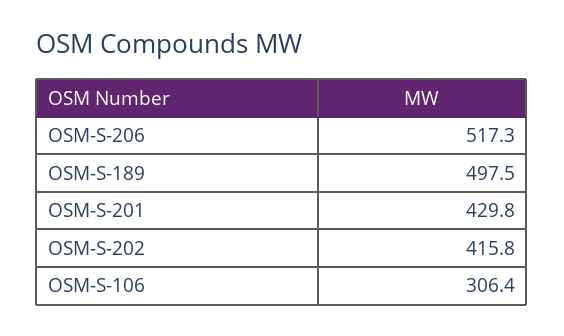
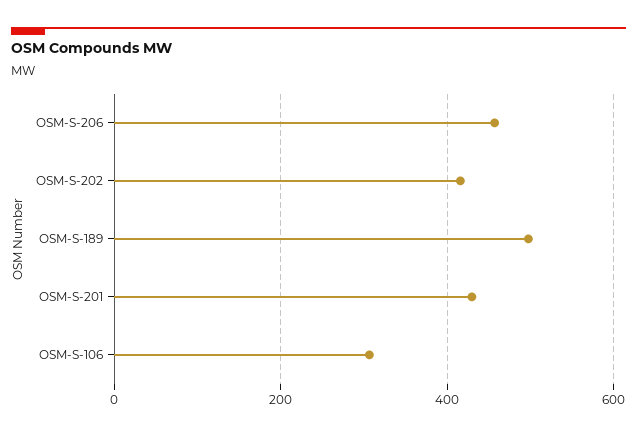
OSM-S-206: 517.3 -> 460

